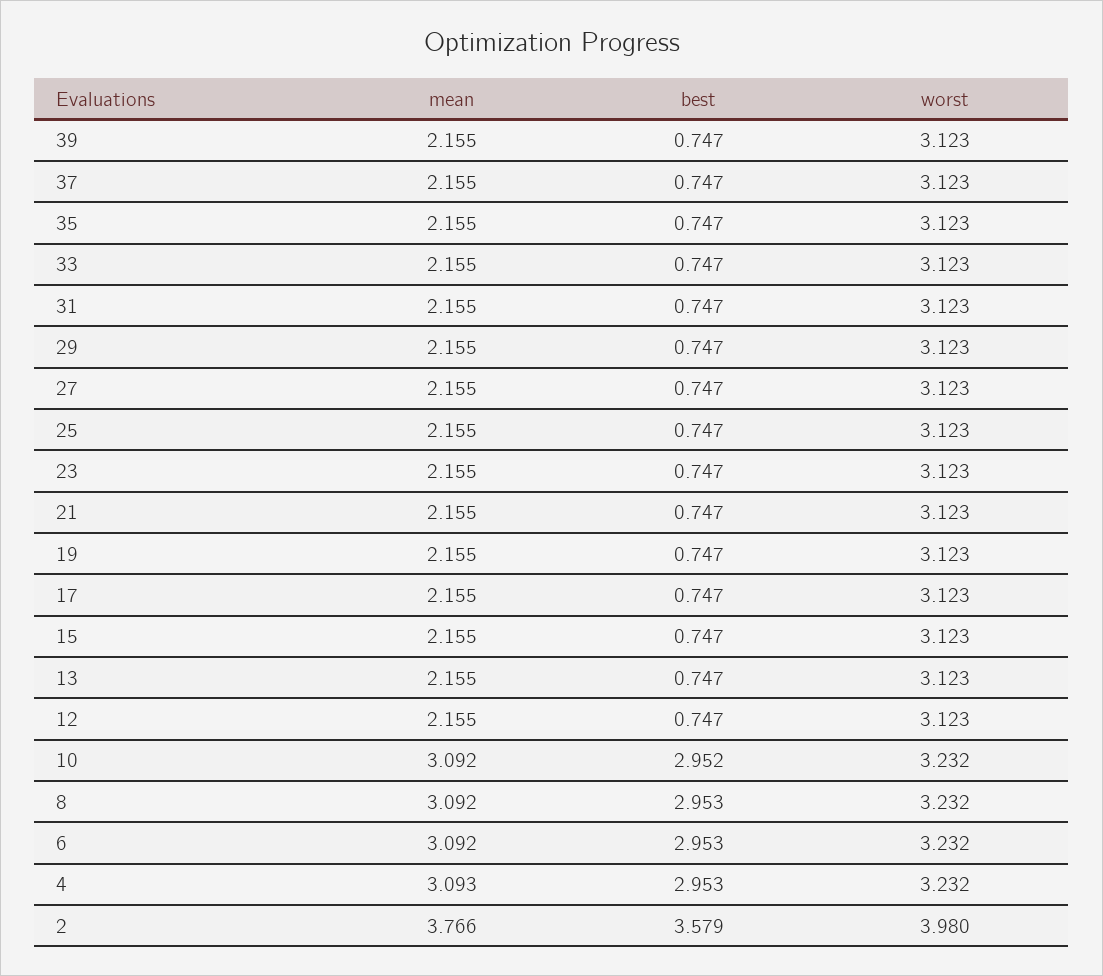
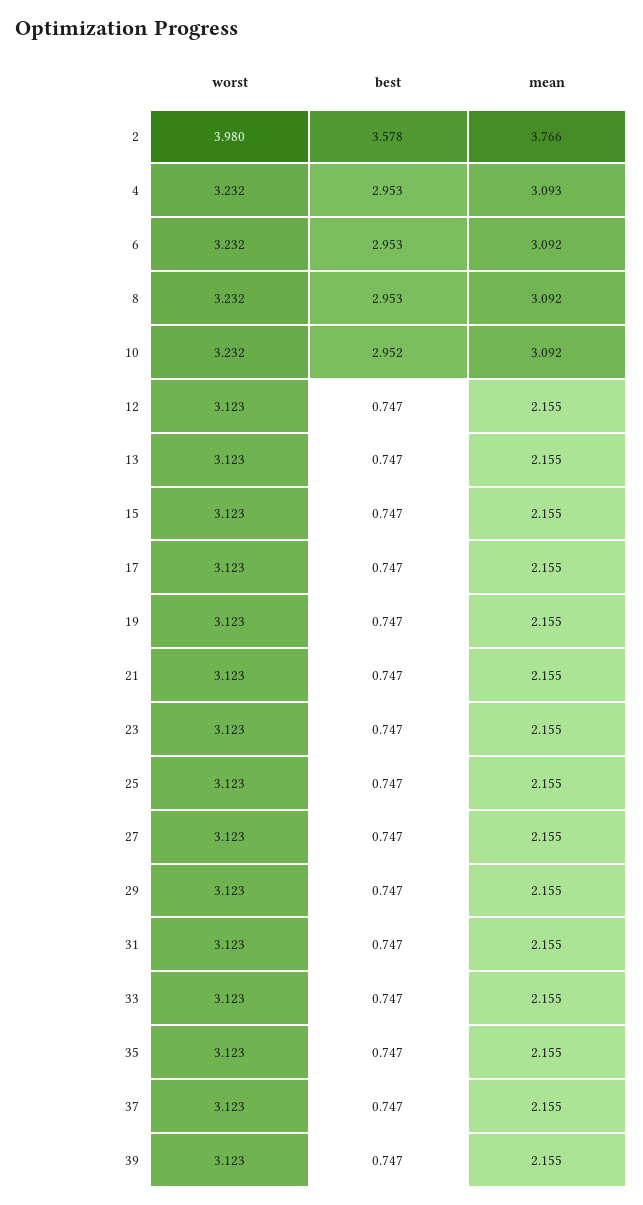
best, 2: 3.579 -> 3.578

